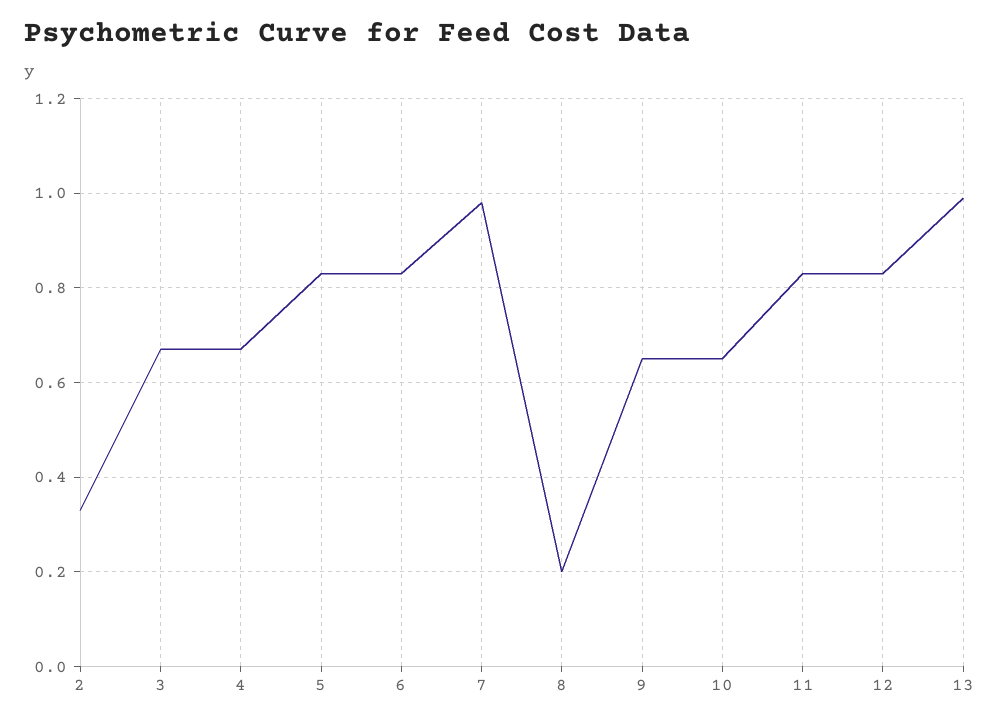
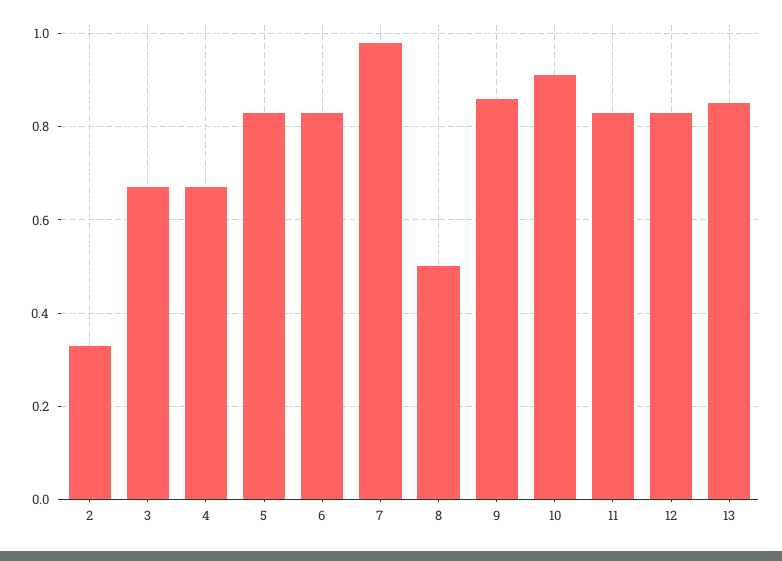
8: 0.2 -> 0.5
9: 0.65 -> 0.85
10: 0.65 -> 0.9
13: 1 -> 0.85

